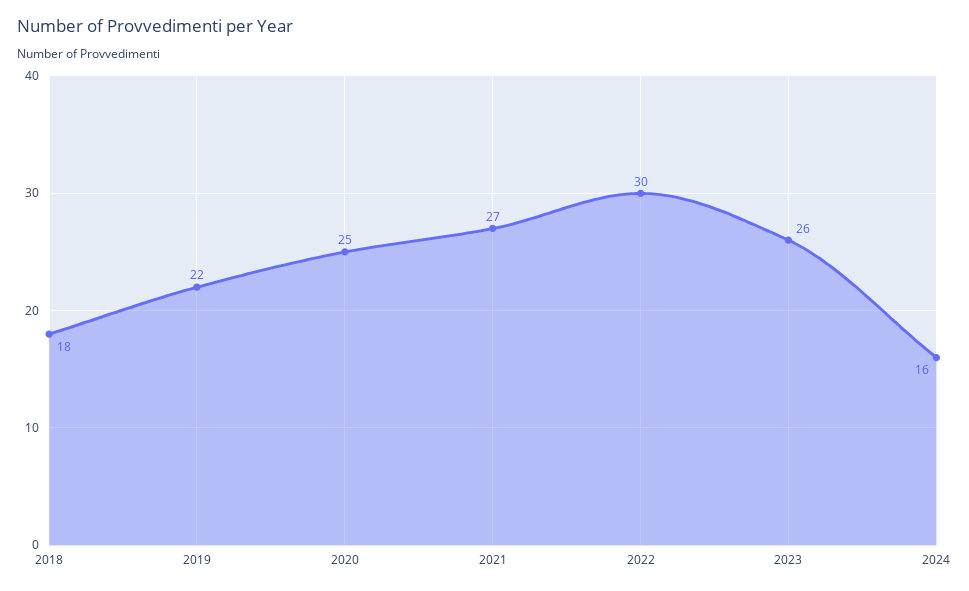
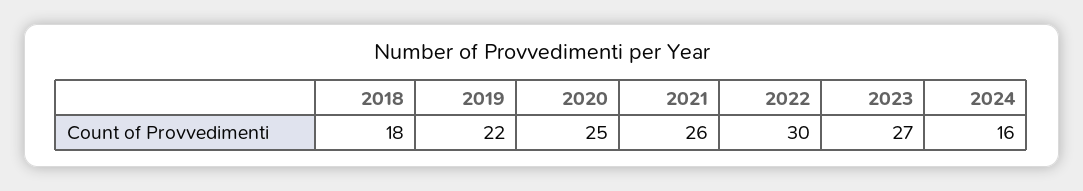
2021: 27 -> 26
2023: 26 -> 27

